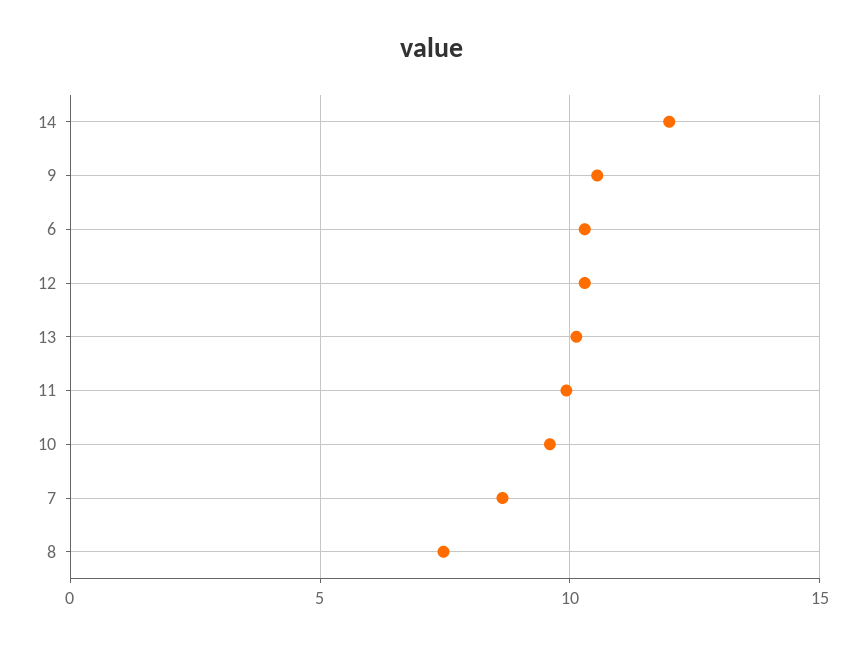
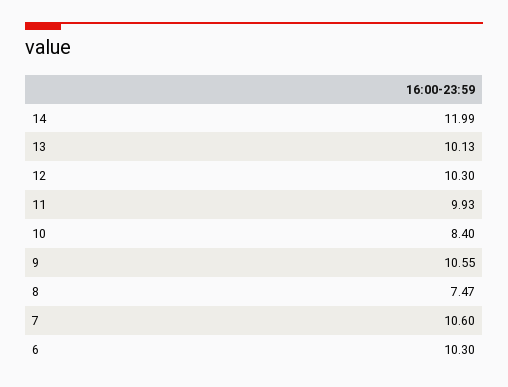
10: 9.5 -> 8.4
7: 8.5 -> 10.6

